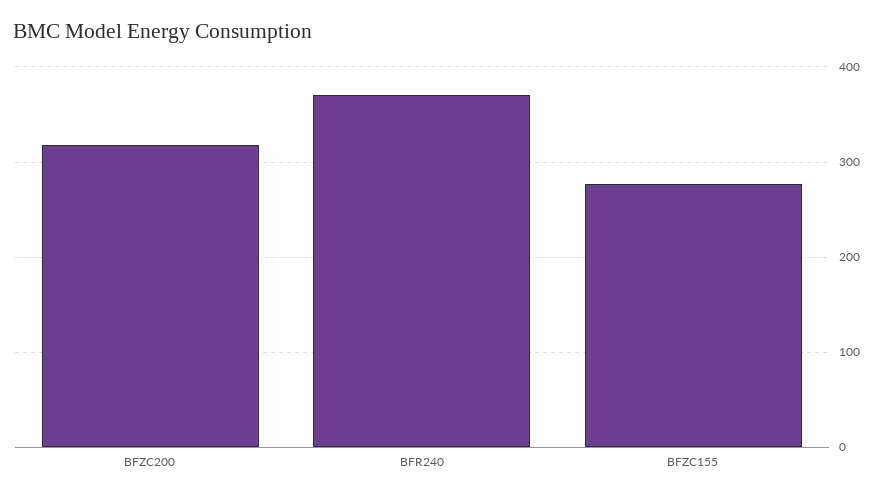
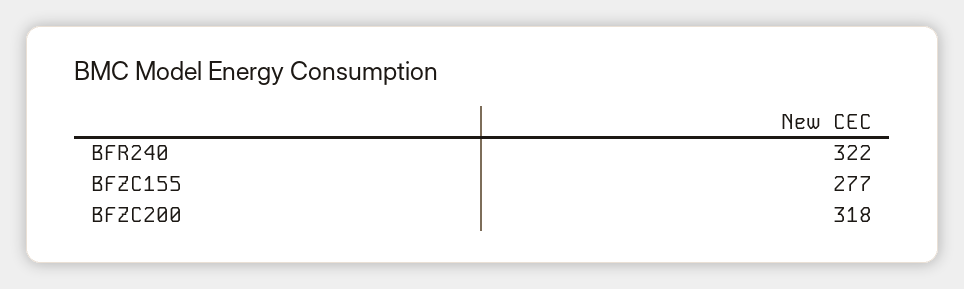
BFR240: 370 -> 322

